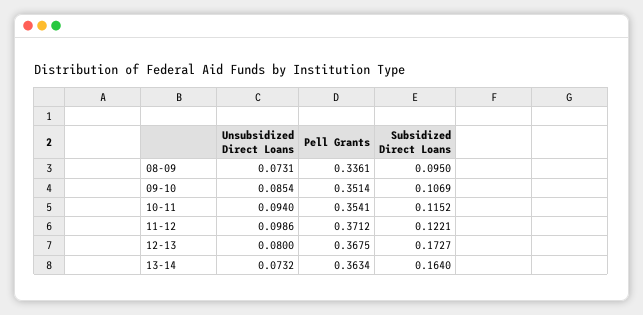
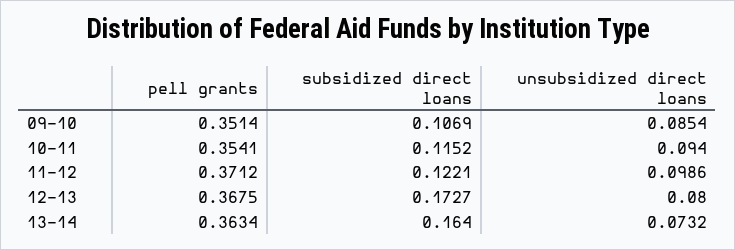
Unsubsidized Direct Loans, 08-09: 0.0731 -> none
Pell Grants, 08-09: 0.3361 -> none
Subsidized Direct Loans, 08-09: 0.095 -> none

